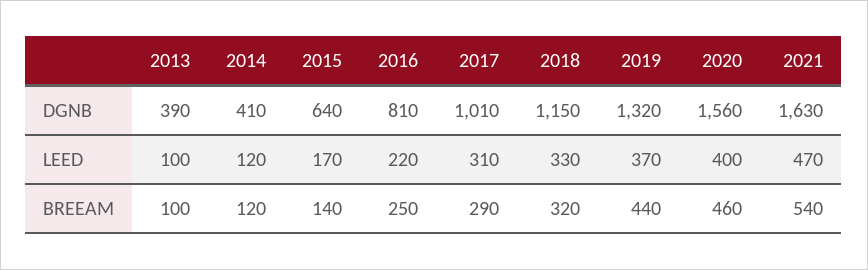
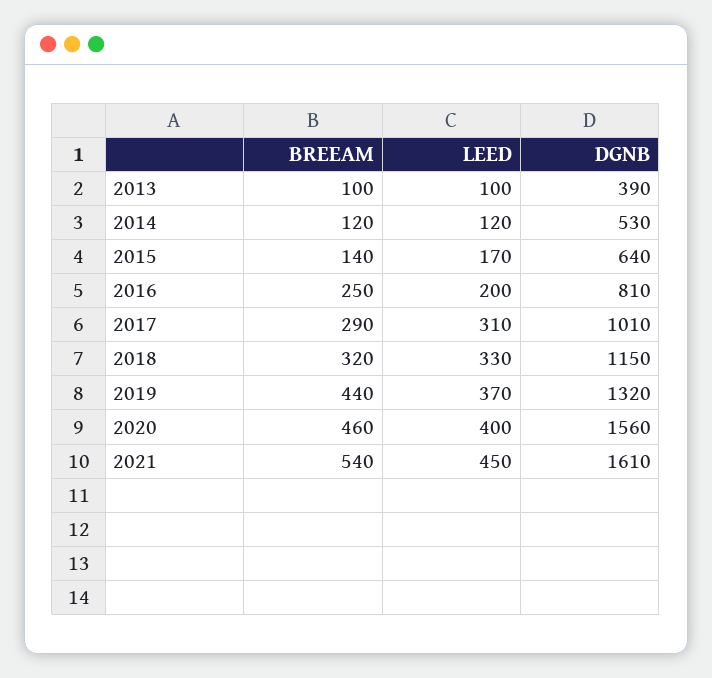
2014, DGNB: 410 -> 530
2021, DGNB: 1630 -> 1610
2016, LEED: 220 -> 200
2021, LEED: 470 -> 450

